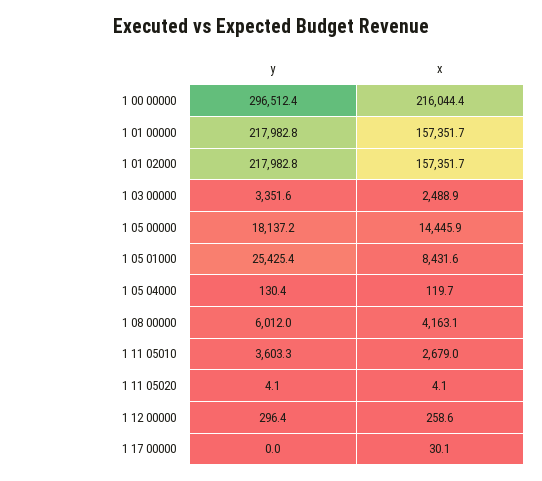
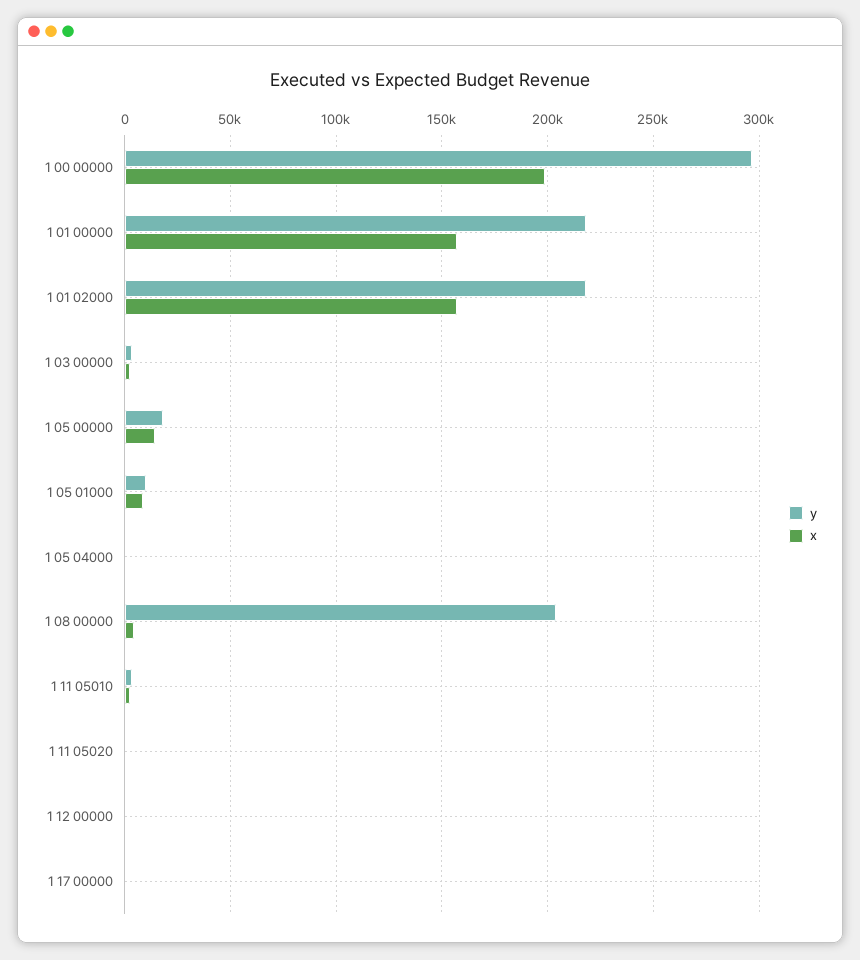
x, 1 00 00000: 216044.4 -> 200000
y, 1 05 01000: 25425.4 -> 10000
y, 1 08 00000: 6012 -> 205000

